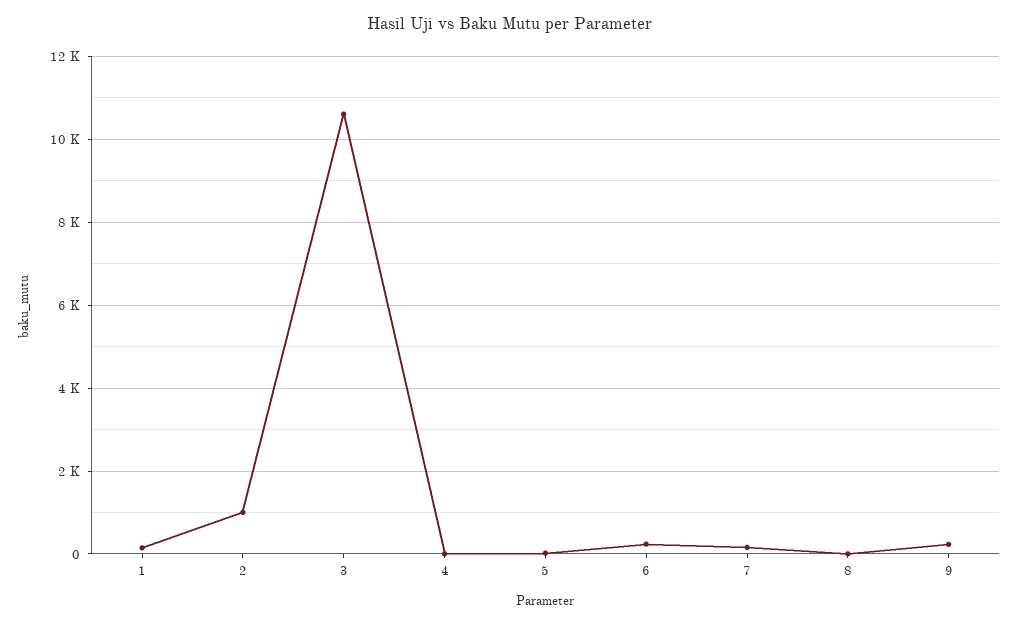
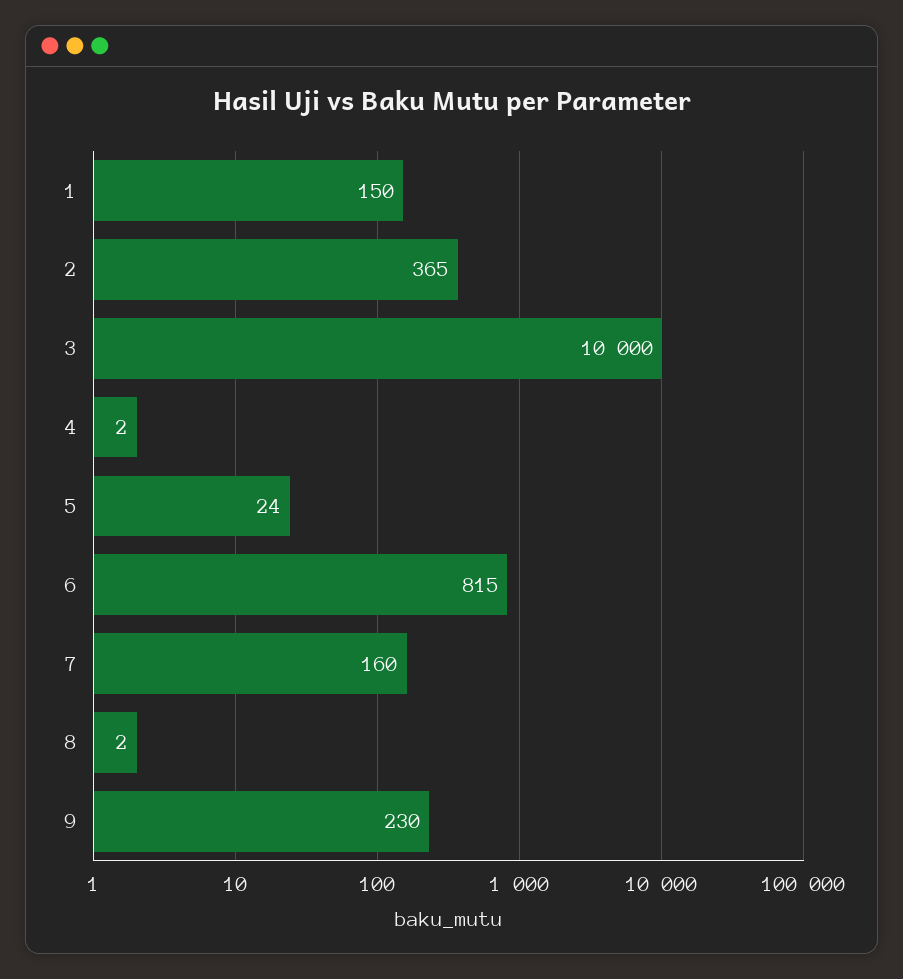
2: 1000 -> 365
3: 10600 -> 10000
6: 200 -> 815

